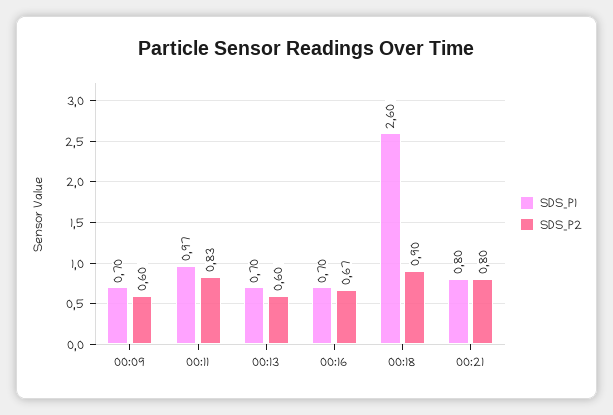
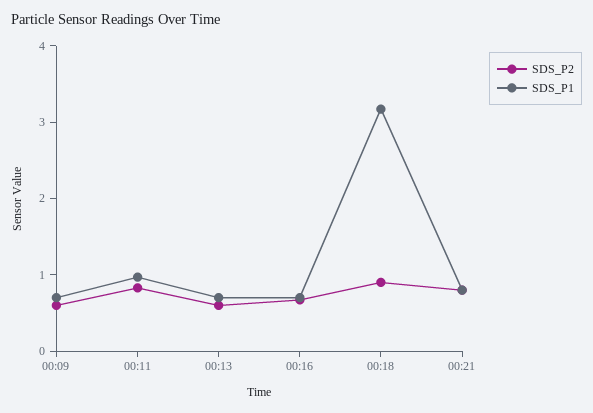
SDS_P1, 00:18: 2.6 -> 3.2

